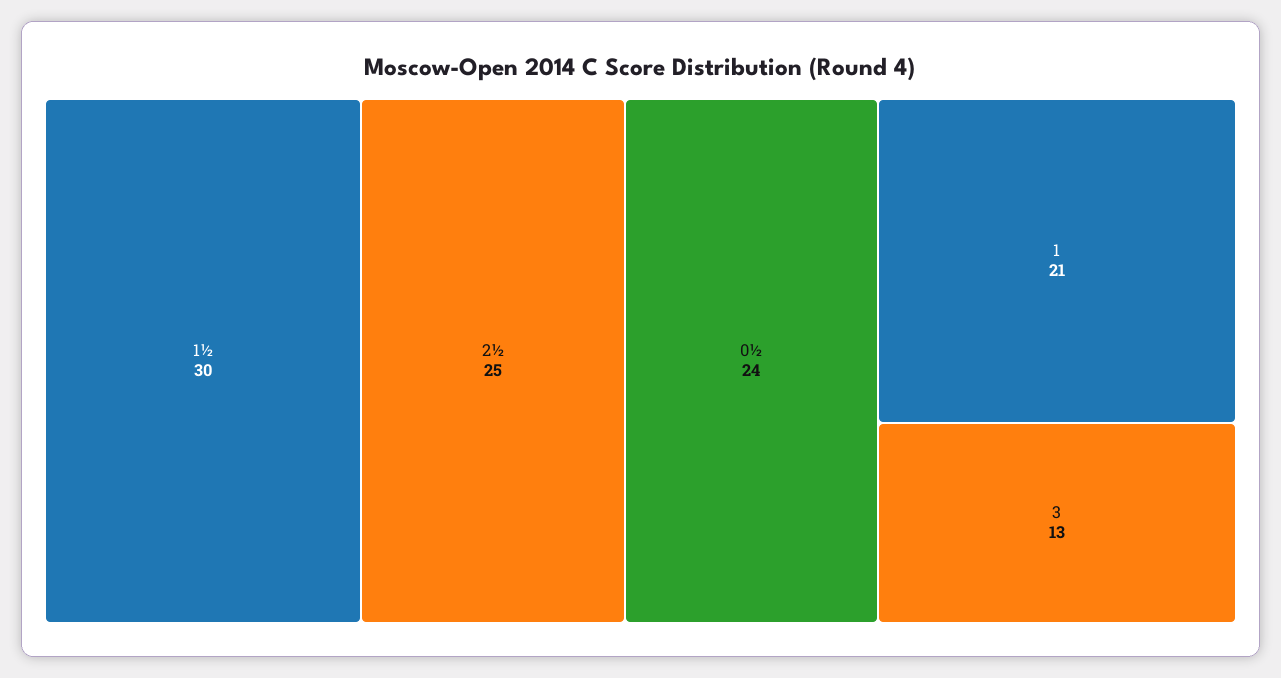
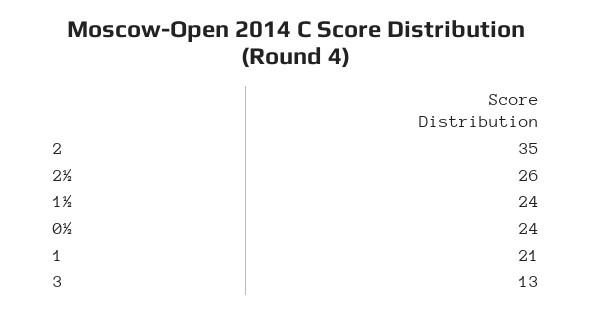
1½: 30 -> 24
2½: 25 -> 26
2: none -> 35

